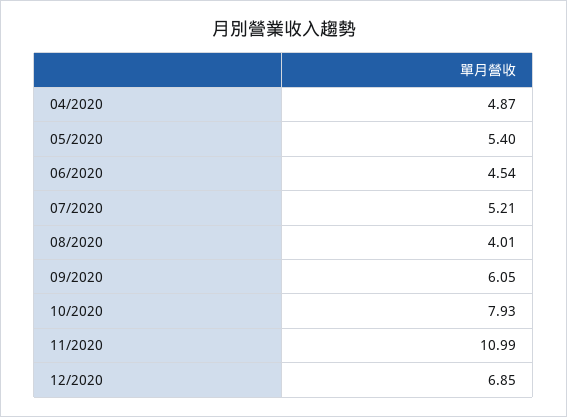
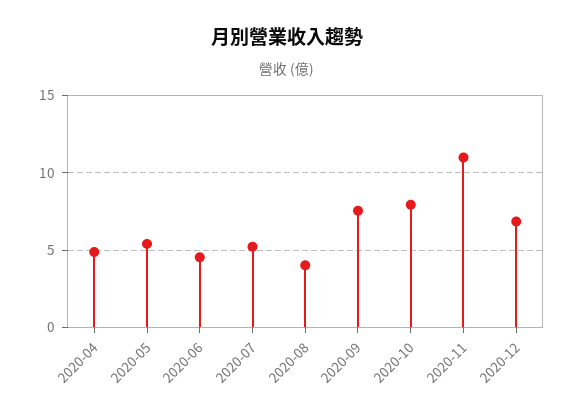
09/2020: 6.05 -> 7.5

